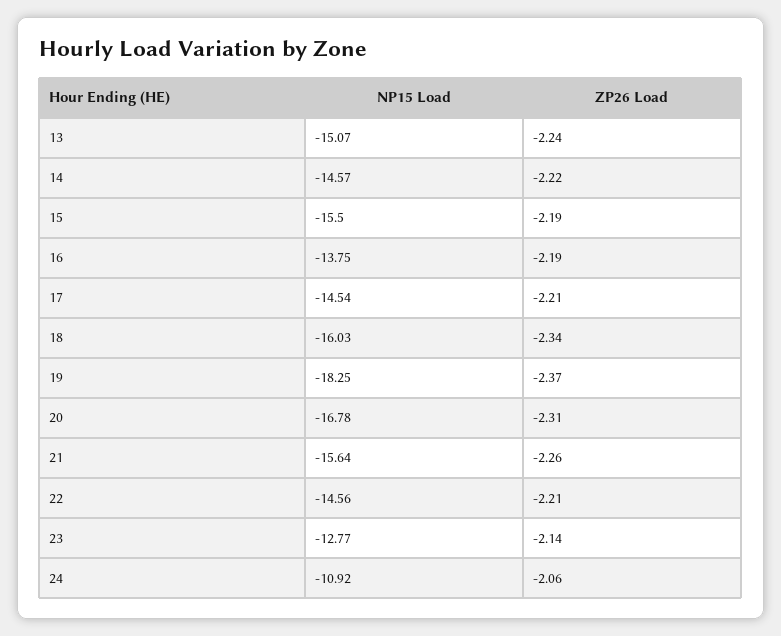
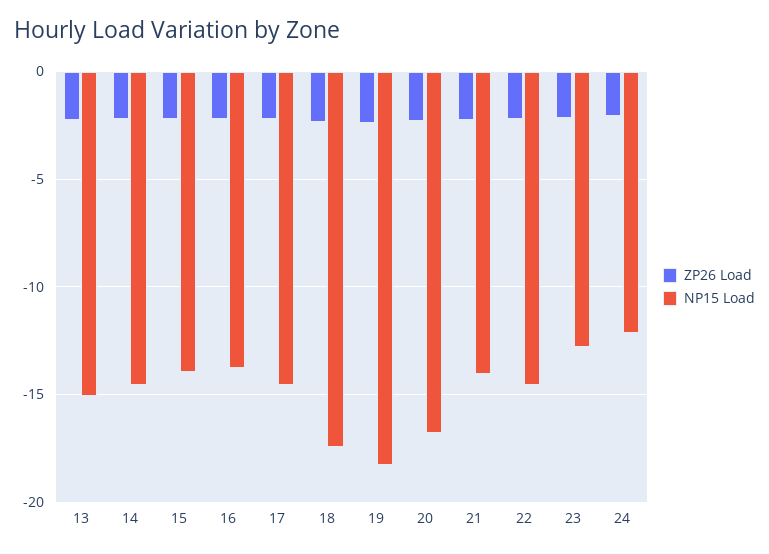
NP15 Load, 15: -15.5 -> -14
NP15 Load, 18: -16.03 -> -17.5
NP15 Load, 21: -15.64 -> -14
NP15 Load, 24: -10.92 -> -12

